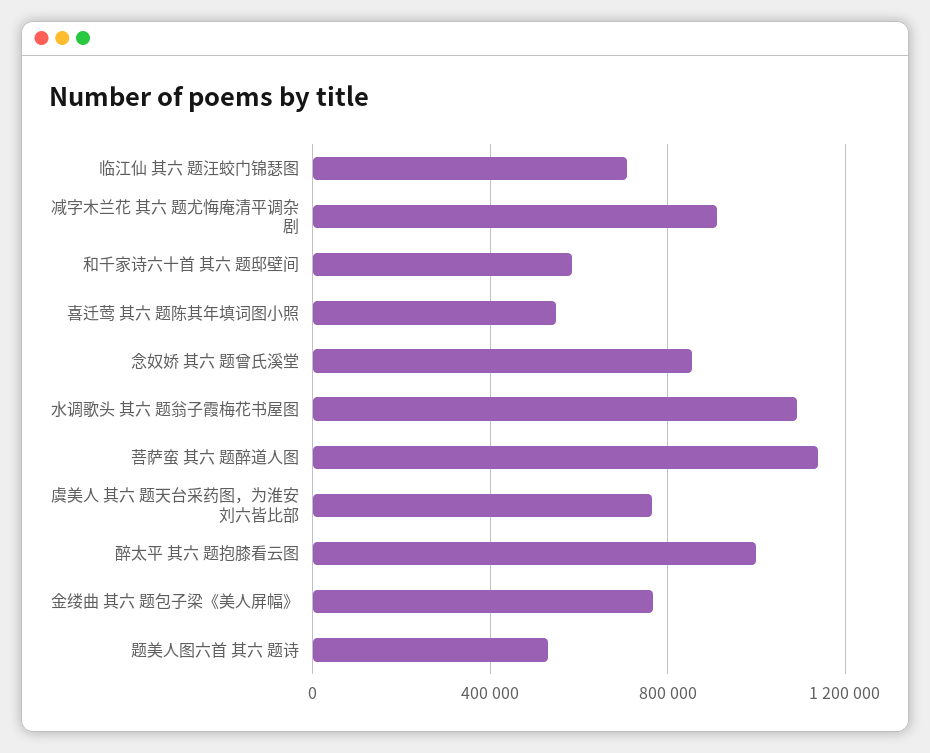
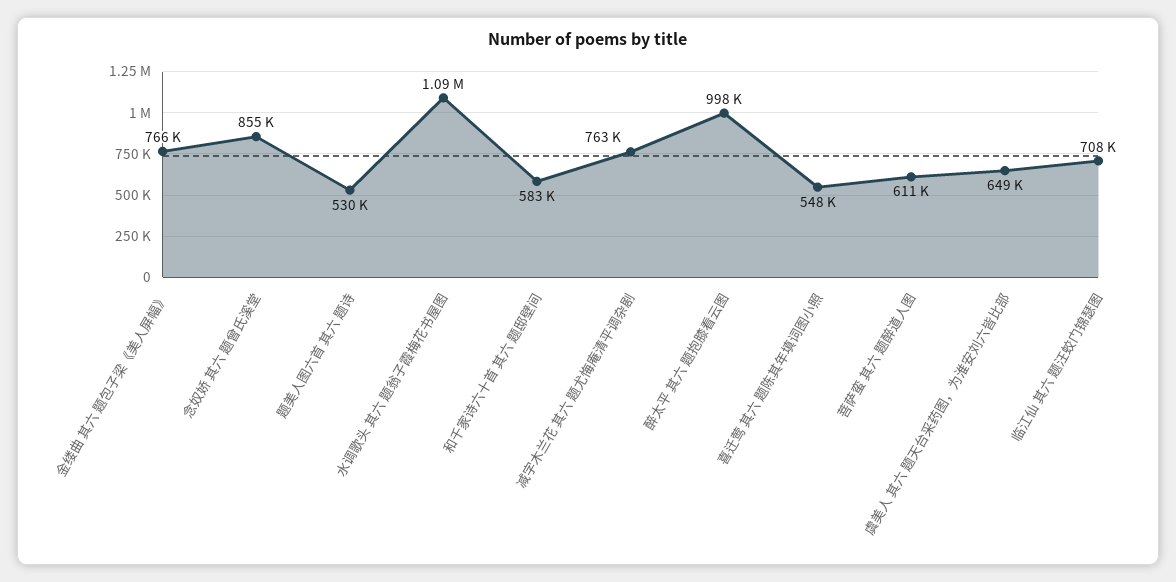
减字木兰花 其六 题尤悔庵清平调杂剧: 900000 -> 763000
菩萨蛮 其六 题醉道人图: 1150000 -> 611000
虞美人 其六 题天台采药图，为淮安刘六皆比部: 750000 -> 649000

